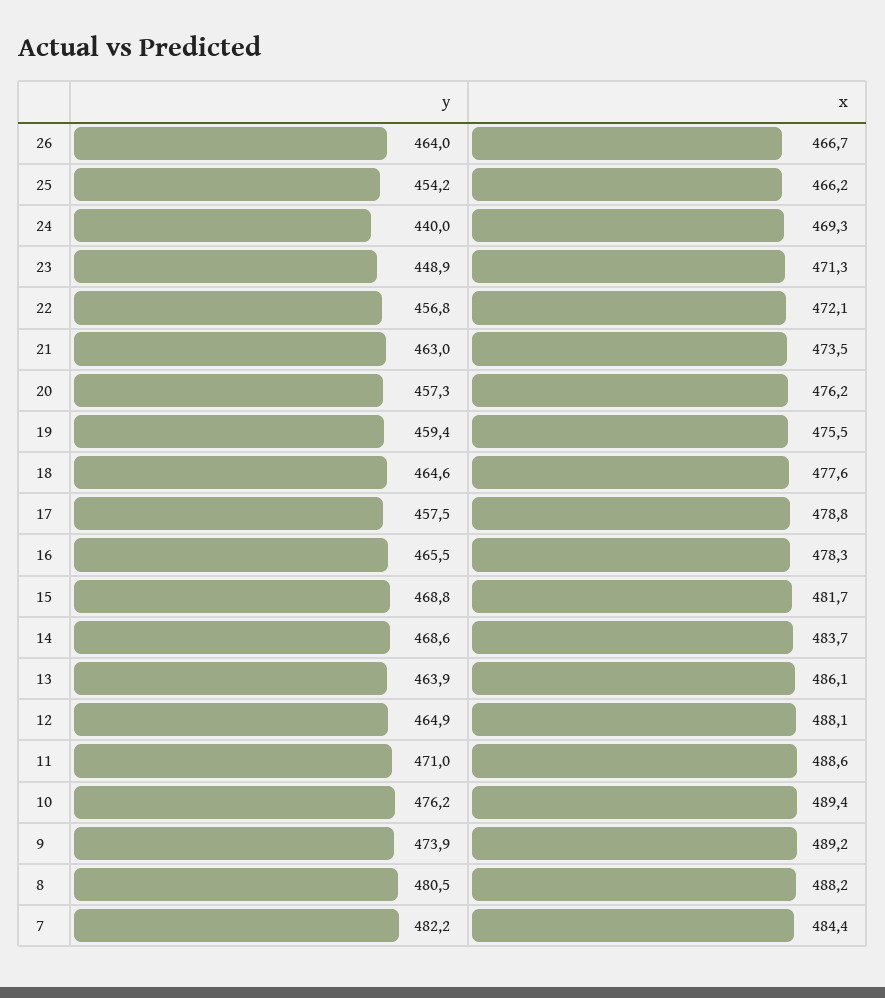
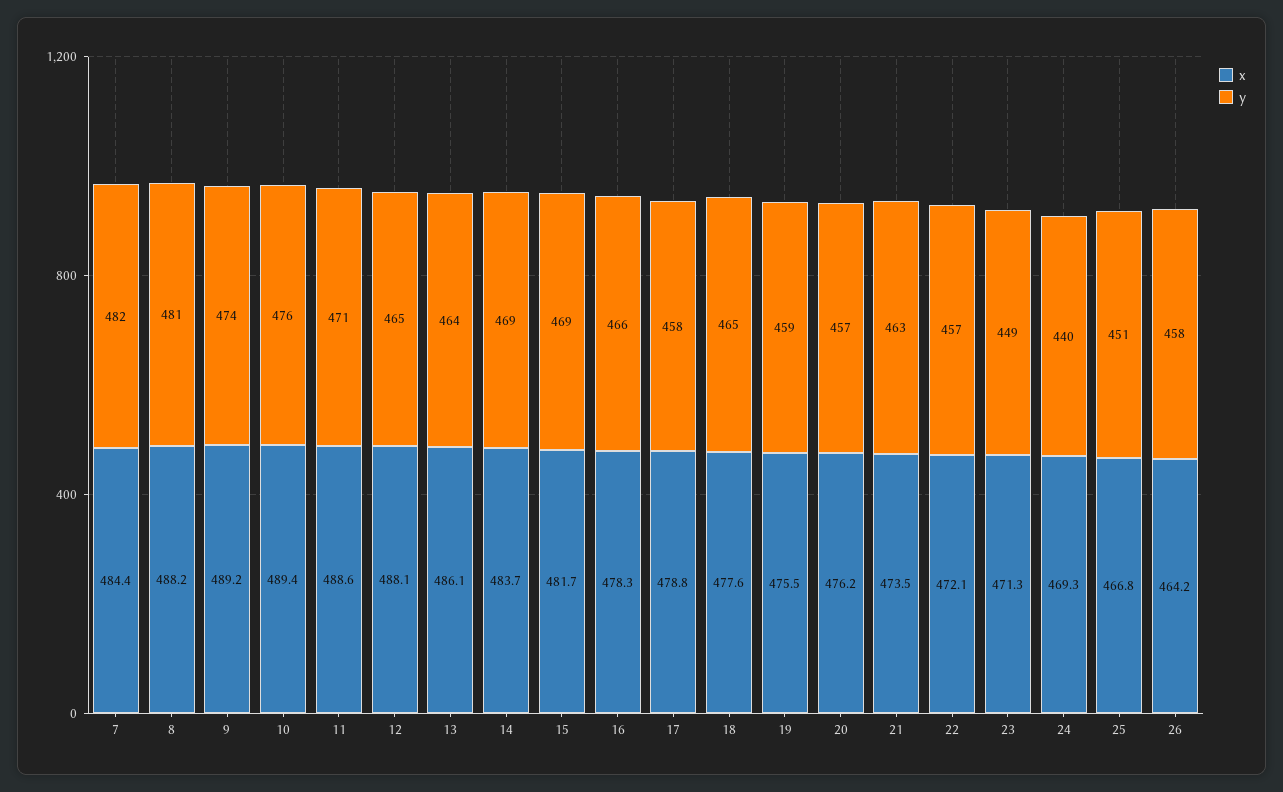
y, 26: 464 -> 458
x, 26: 466.7 -> 464.2
y, 25: 454.2 -> 451
x, 25: 466.2 -> 466.8

